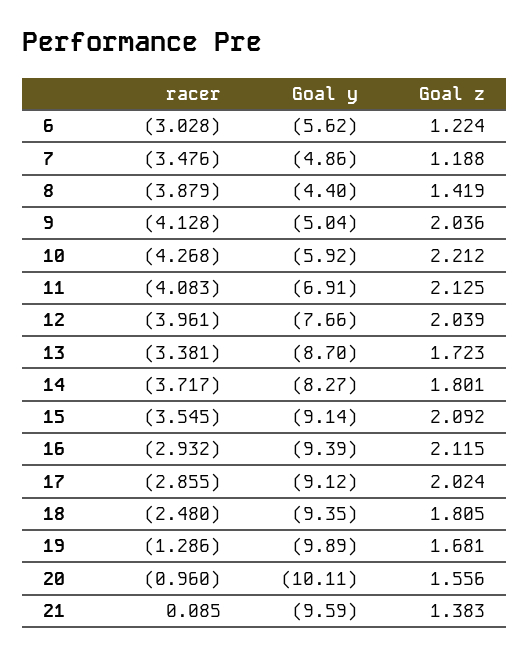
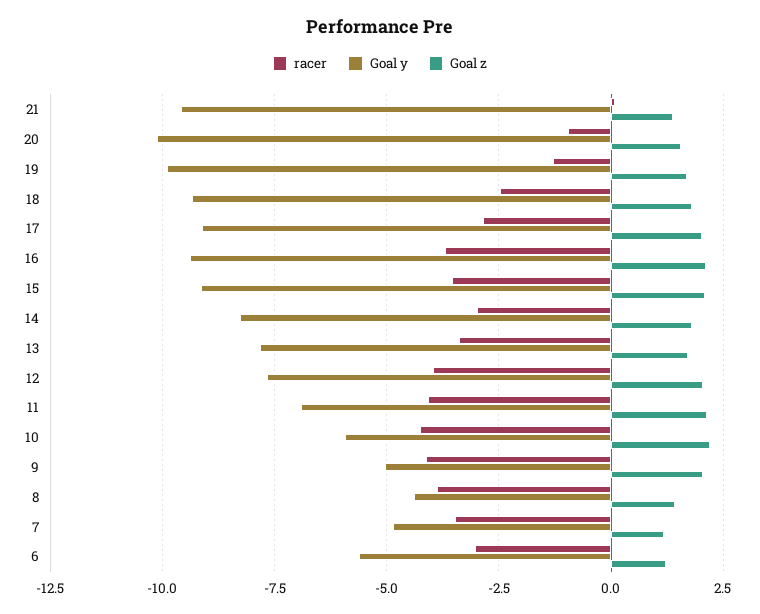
Goal y, 13: -8.7 -> -7.75
racer, 14: -3.717 -> -3
racer, 16: -2.932 -> -3.75

